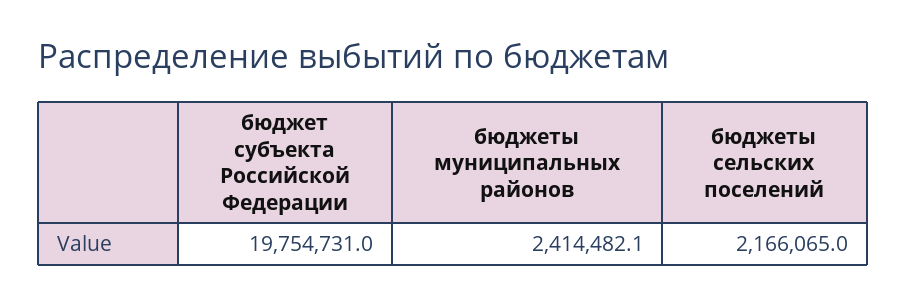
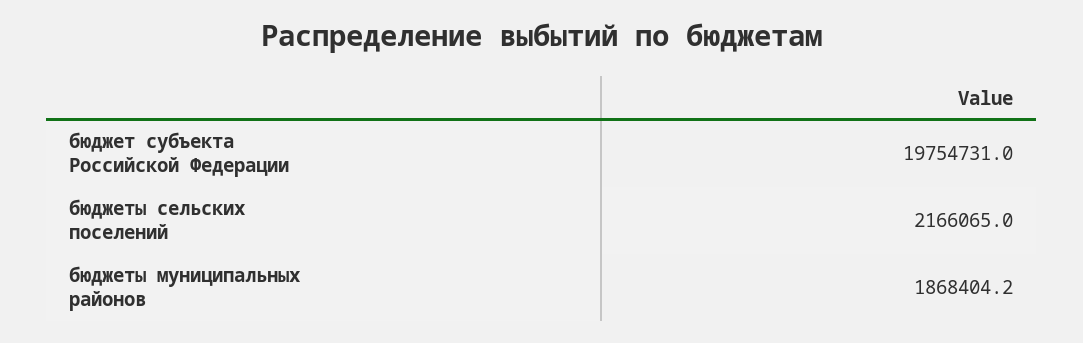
бюджеты муниципальных районов: 2414482.1 -> 1868404.2

